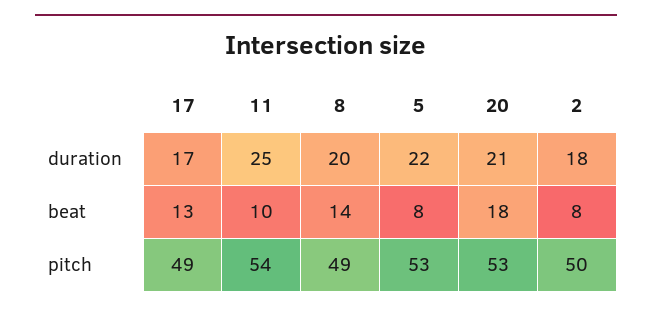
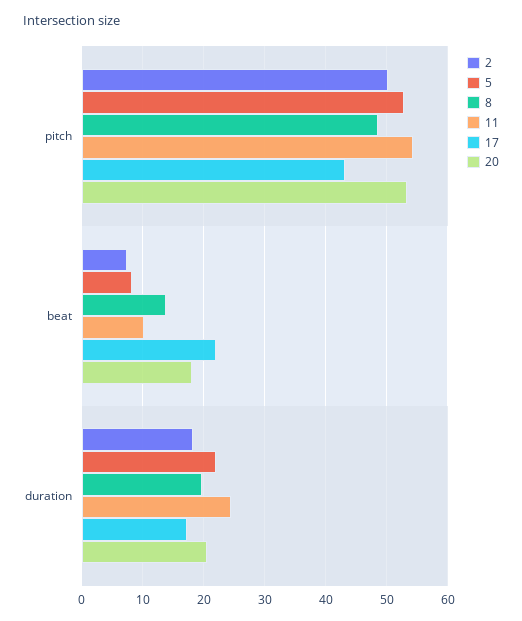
17, beat: 13 -> 22
17, pitch: 49 -> 43

